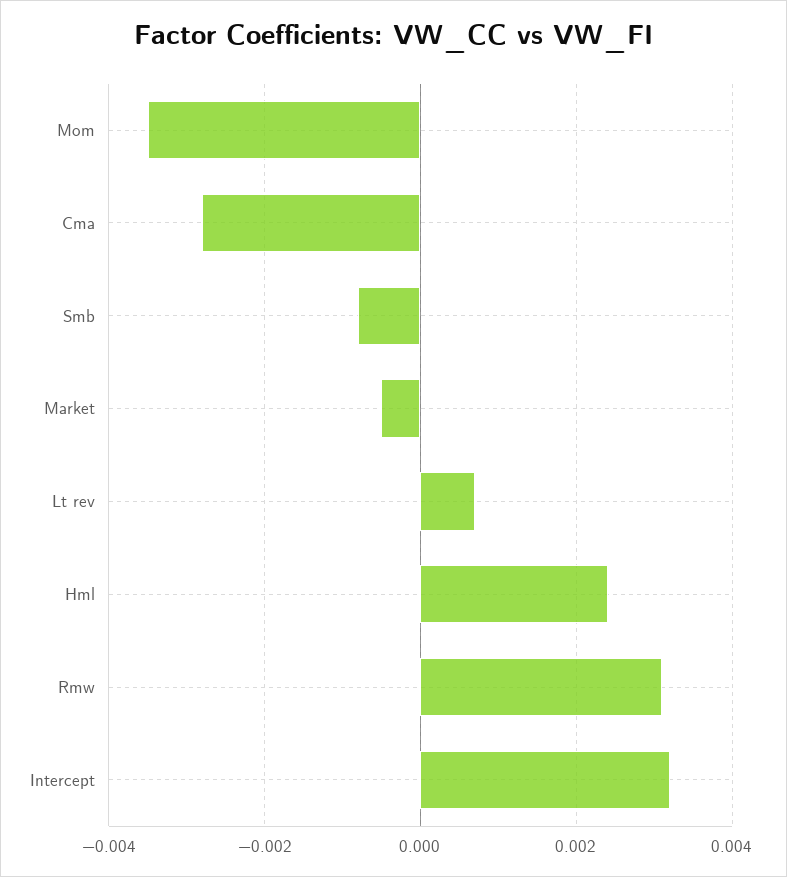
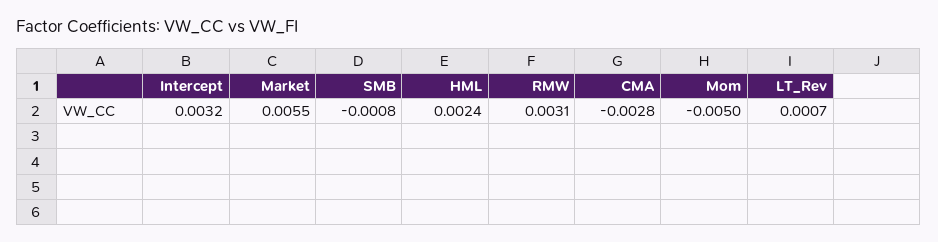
Mom: -0.0035 -> -0.005
Market: -0.0005 -> 0.0055

